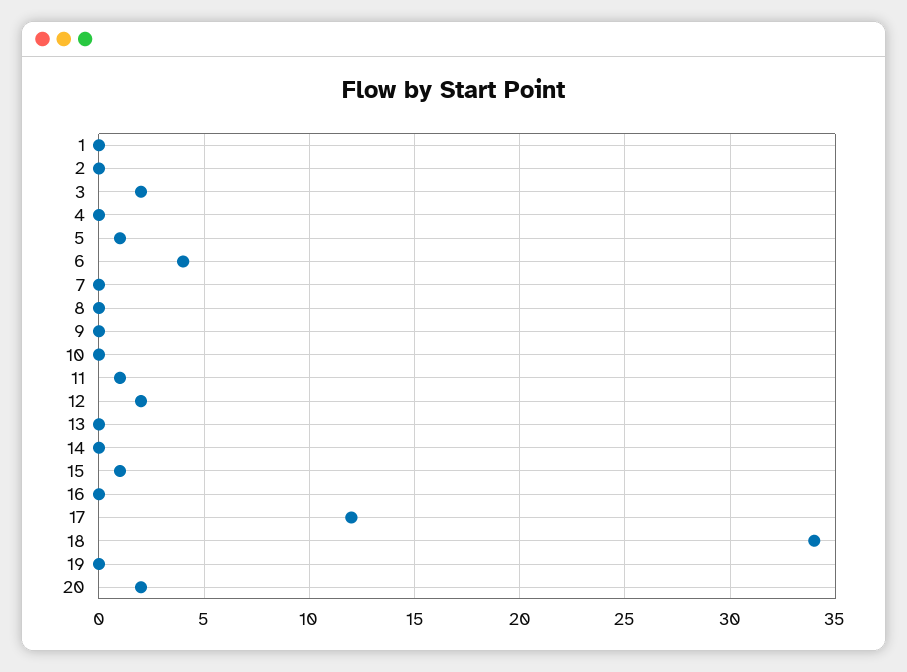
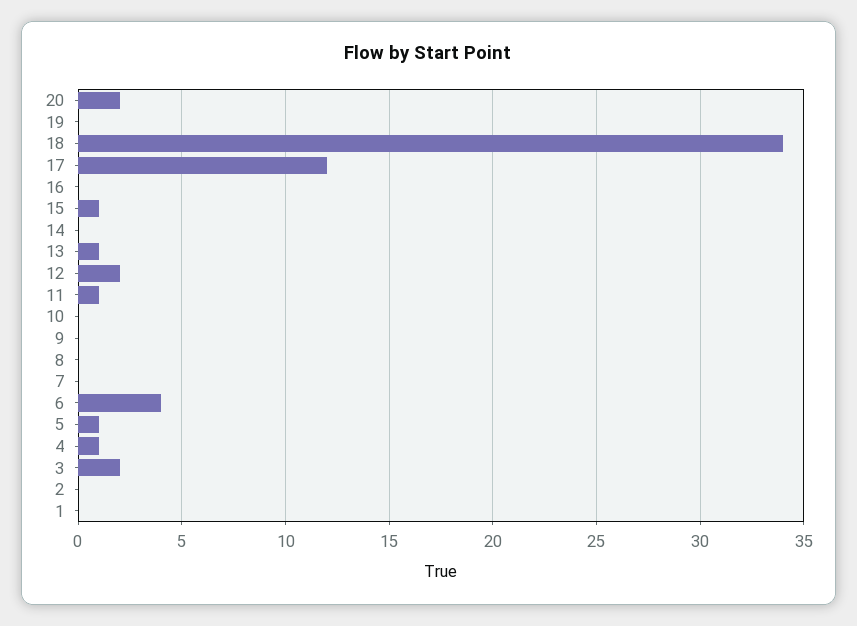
4: 0 -> 1
13: 0 -> 1

